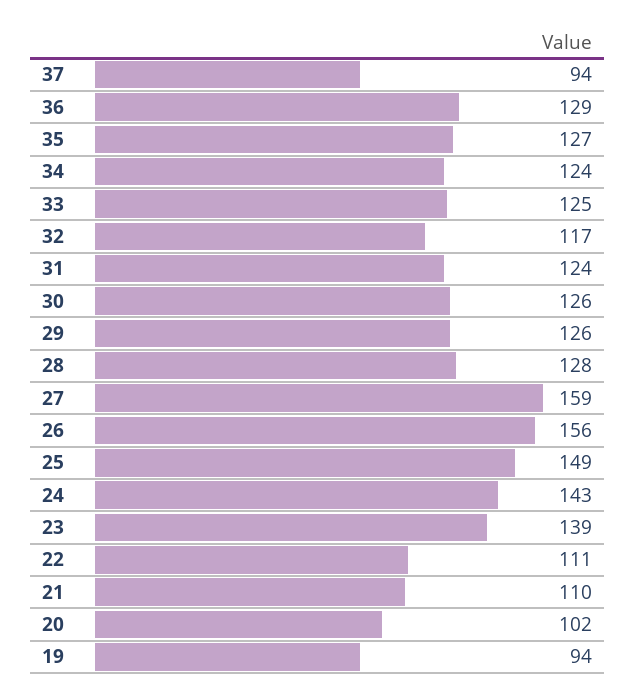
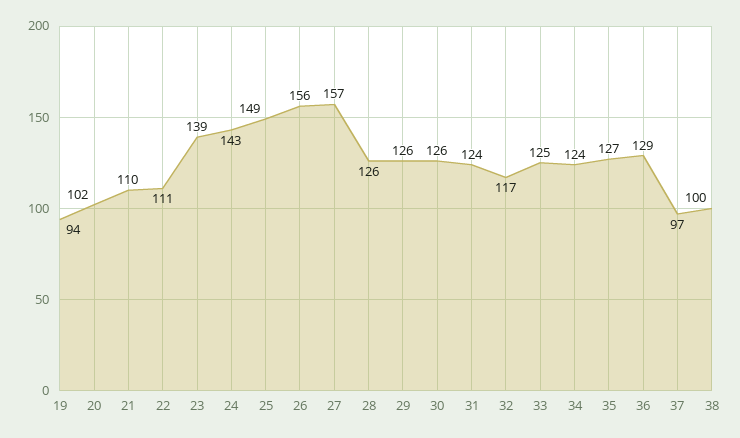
37: 94 -> 97
28: 128 -> 126
27: 159 -> 157
38: none -> 100

